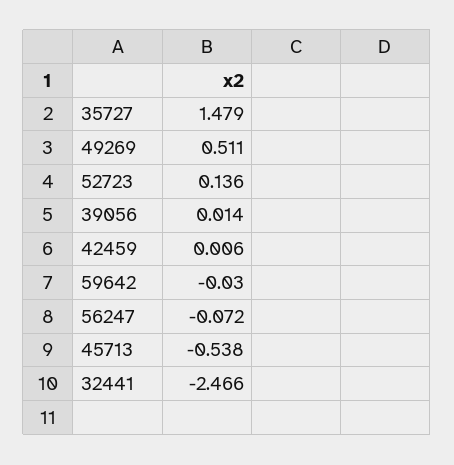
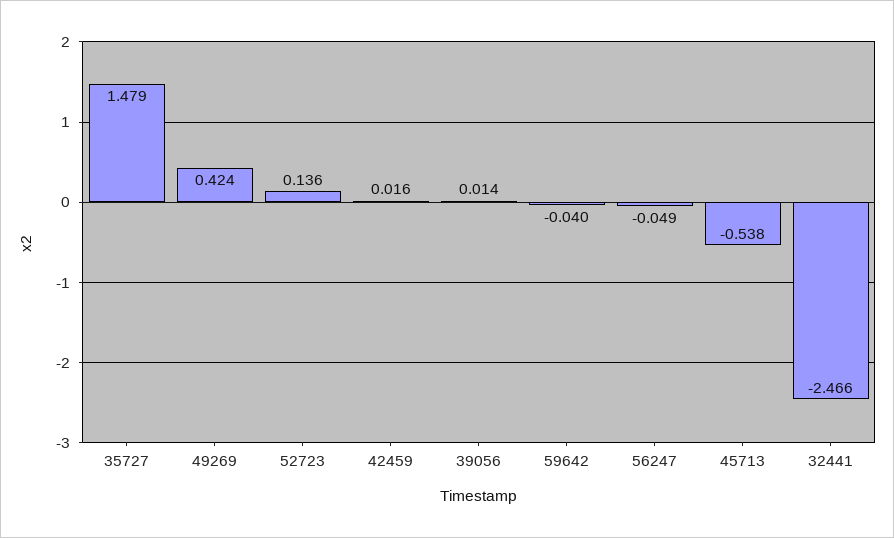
49269: 0.511 -> 0.424
42459: 0.006 -> 0.016
59642: -0.03 -> -0.04
56247: -0.072 -> -0.049

